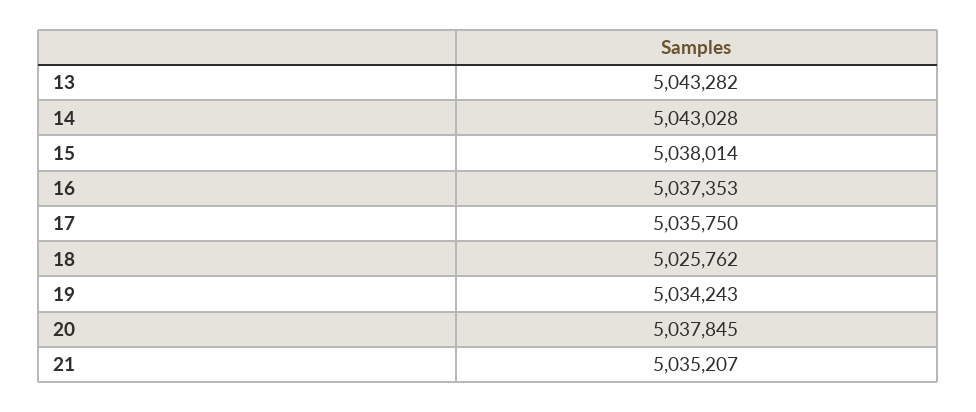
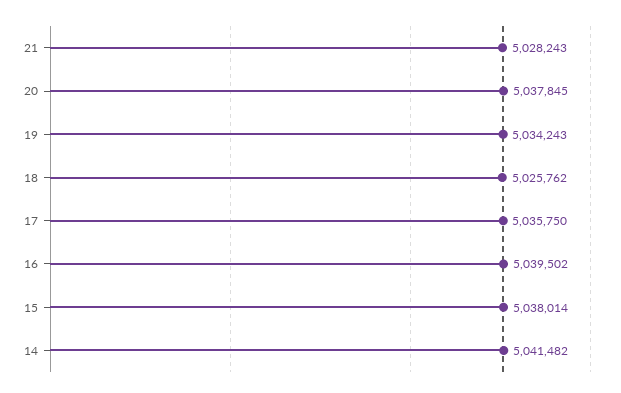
13: 5043282 -> none
14: 5043028 -> 5041482
16: 5037353 -> 5039502
21: 5035207 -> 5028243

